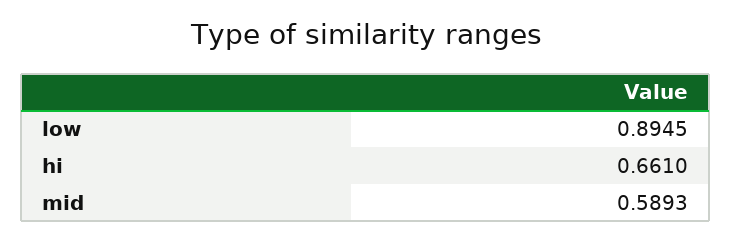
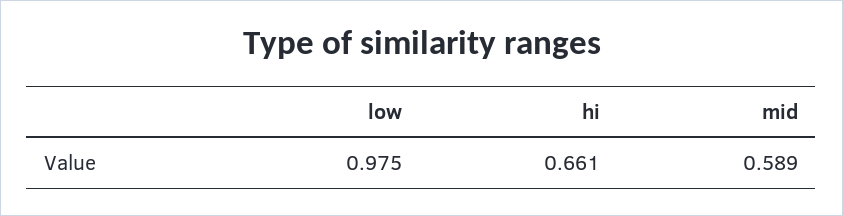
low: 0.8945 -> 0.975

